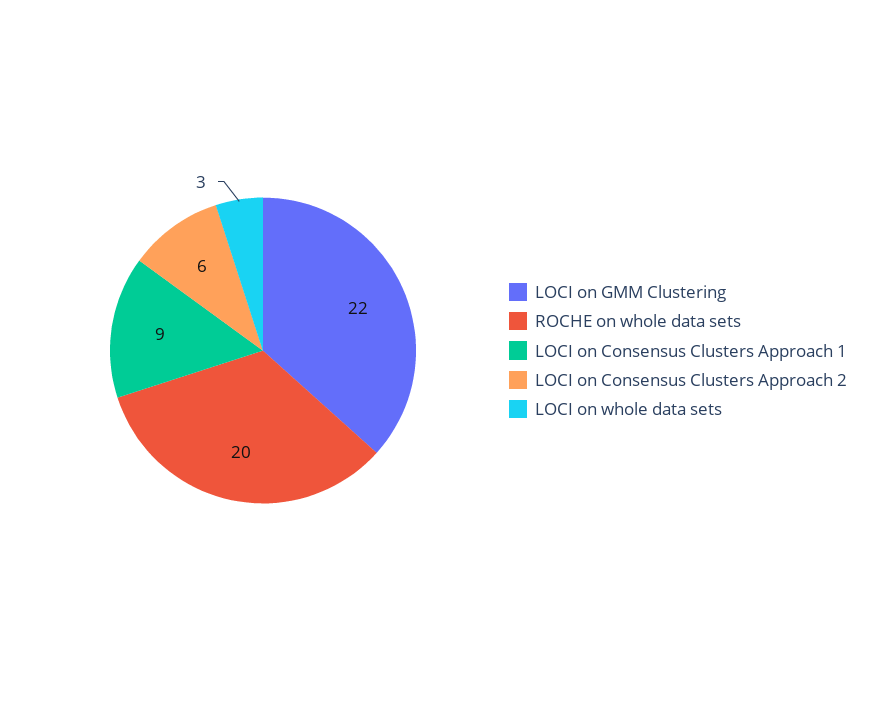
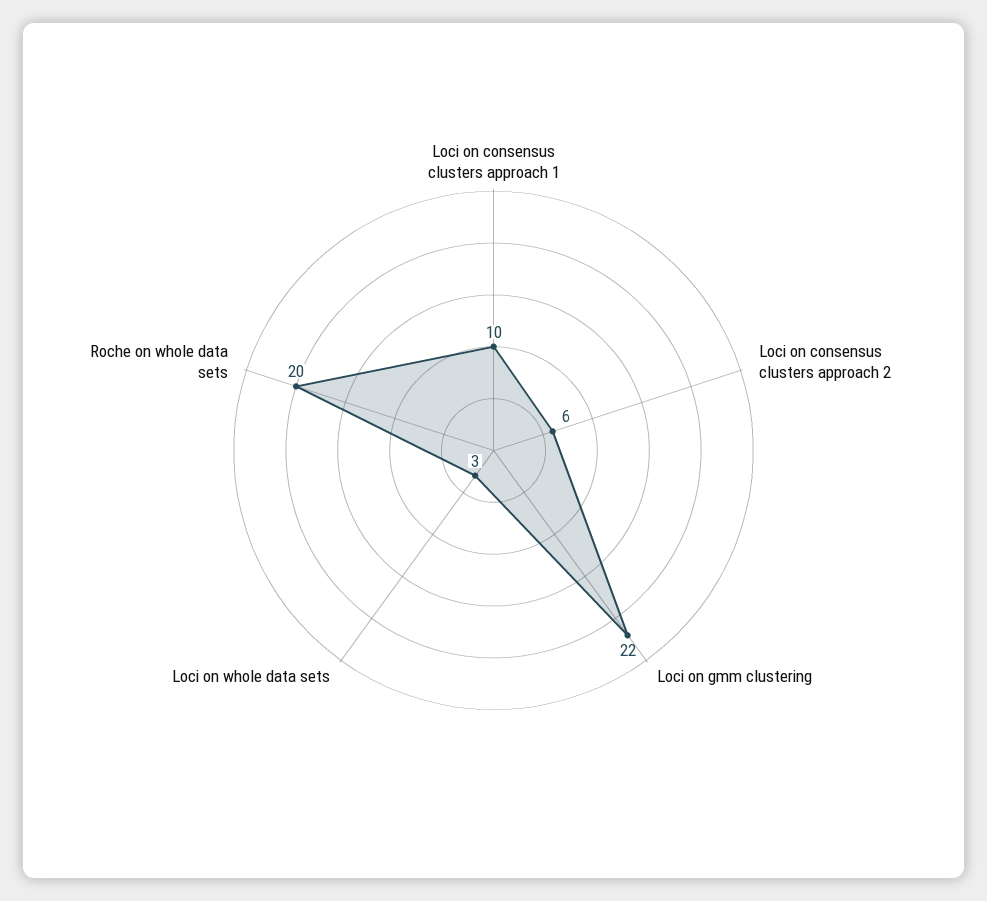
LOCI on Consensus Clusters Approach 1: 9 -> 10

